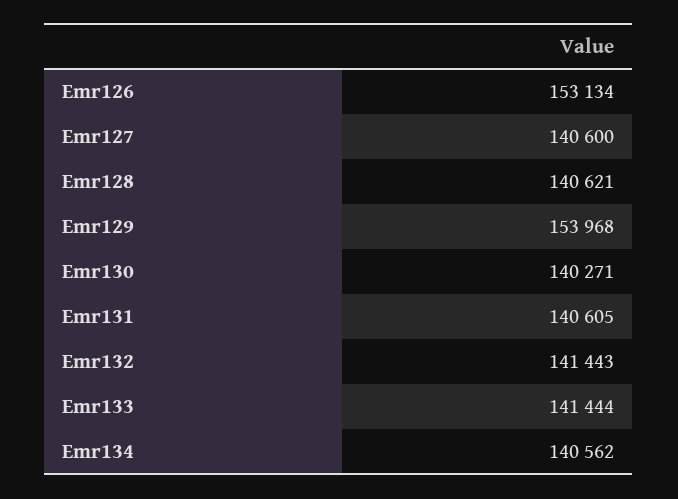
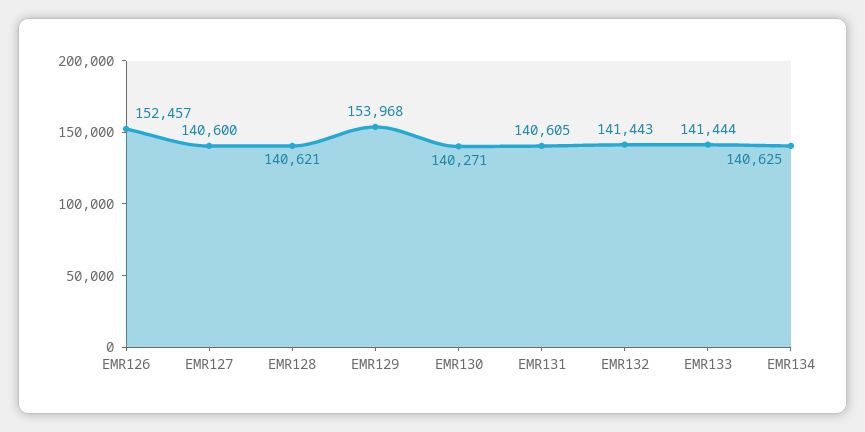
Emr126: 153134 -> 152457
Emr134: 140562 -> 140625

